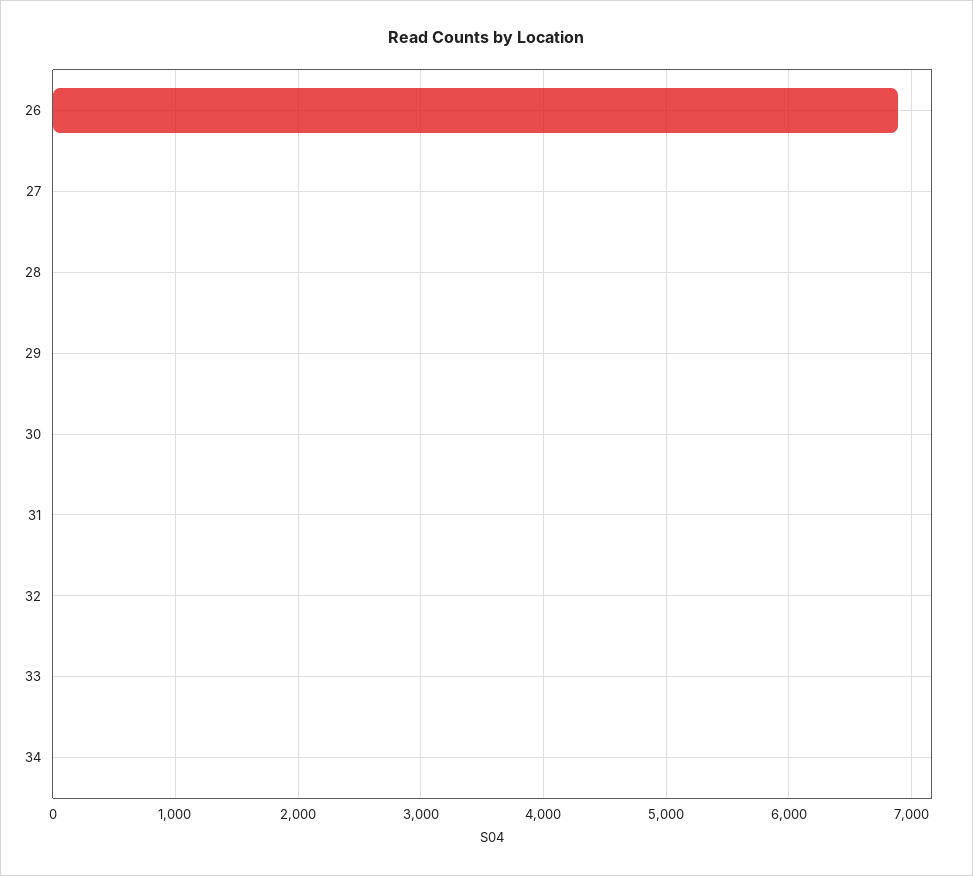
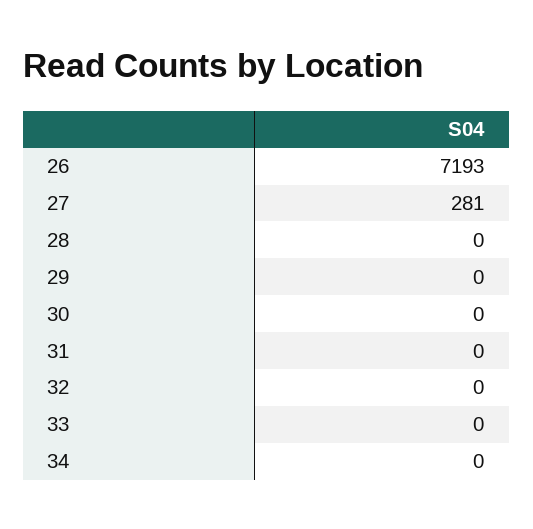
26: 6900 -> 7193
27: 0 -> 281

